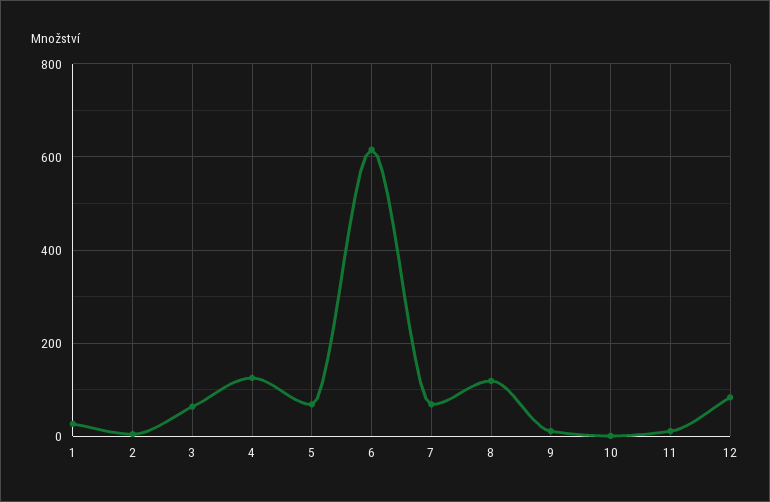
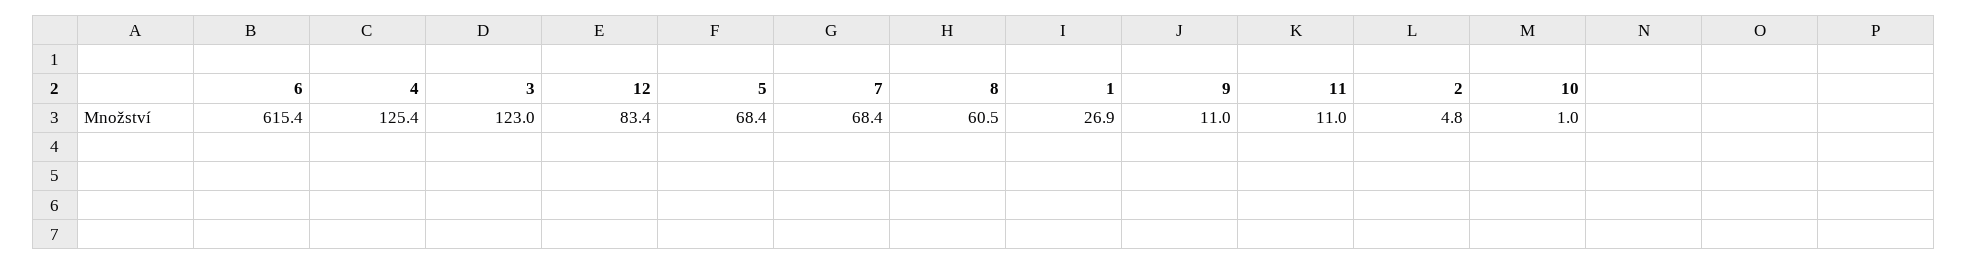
3: 60 -> 123
8: 120 -> 60.5

